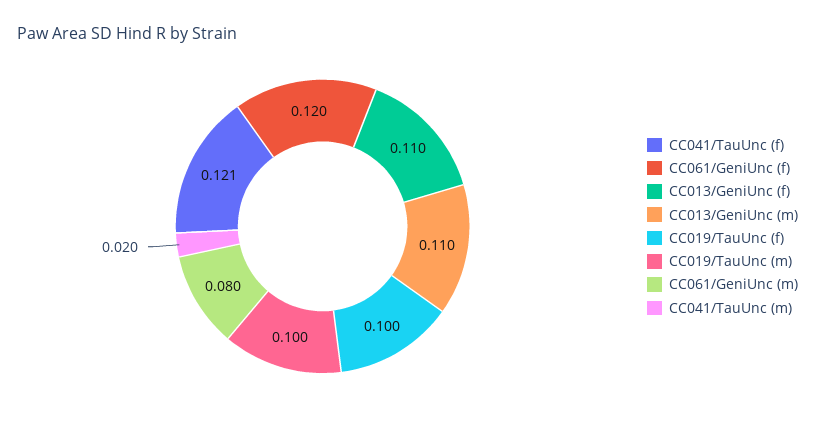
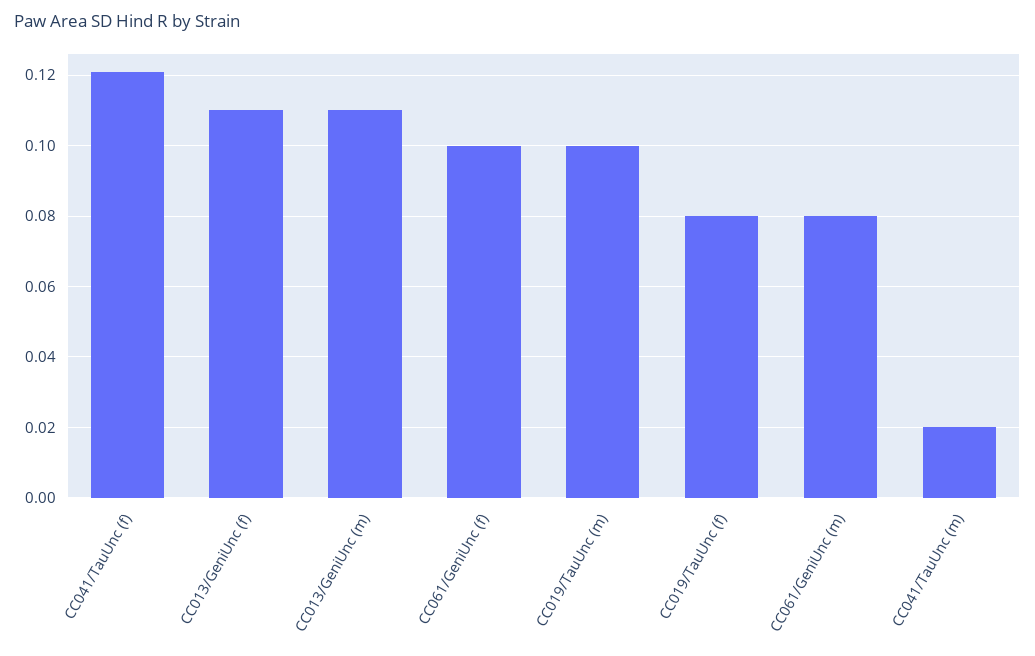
CC061/GeniUnc (f): 0.12 -> 0.1
CC019/TauUnc (f): 0.1 -> 0.08

